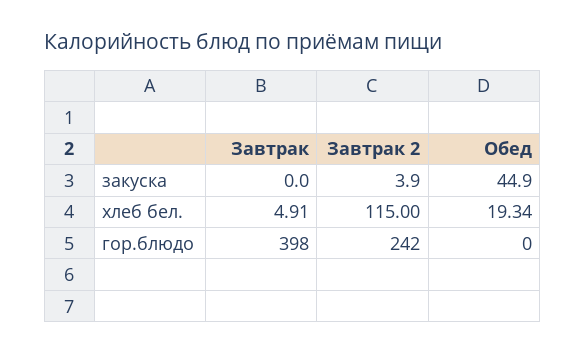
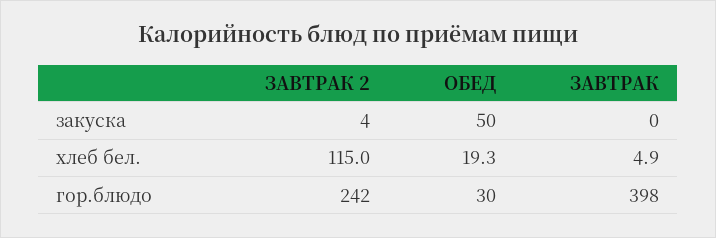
Обед, закуска: 44.9 -> 50
Обед, гор.блюдо: 0 -> 30

